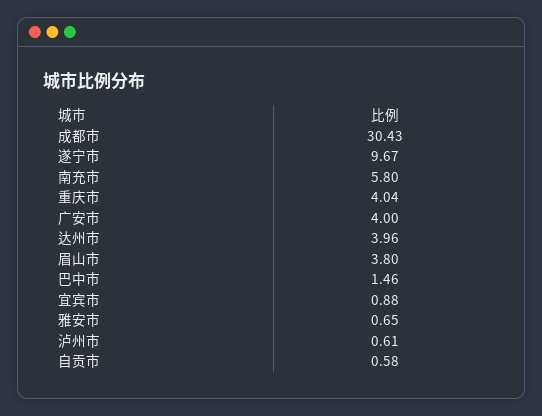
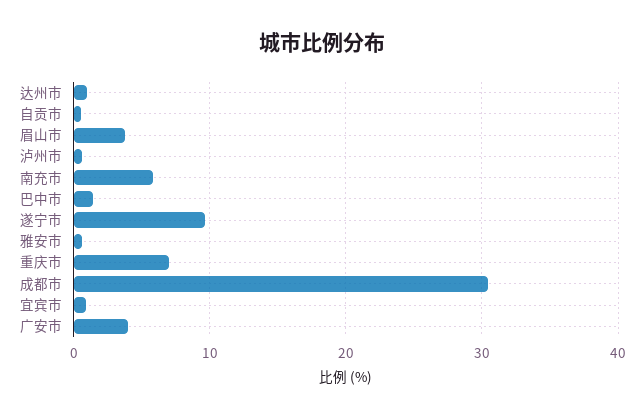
重庆市: 4.04 -> 7
达州市: 3.96 -> 1

